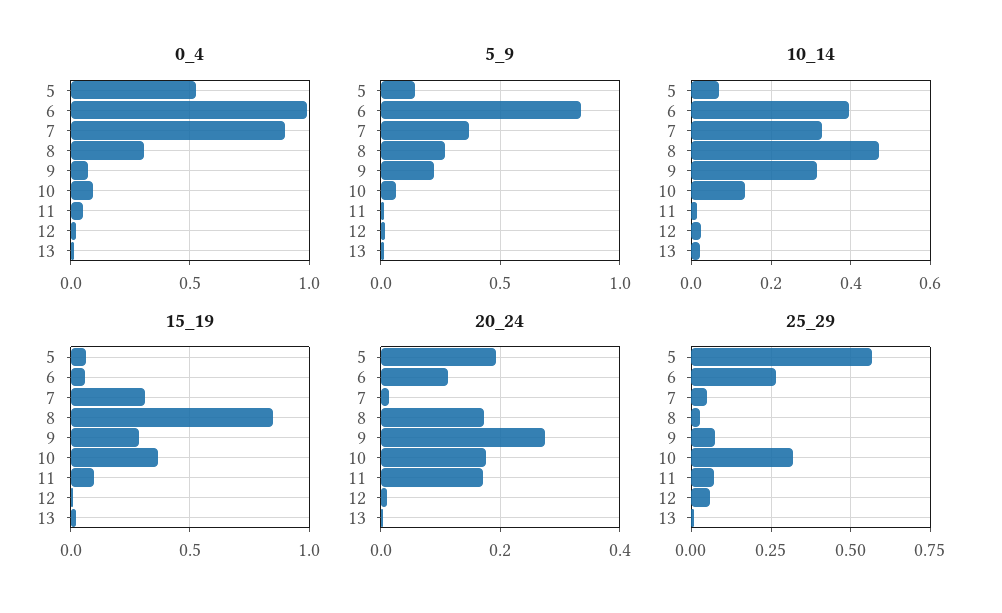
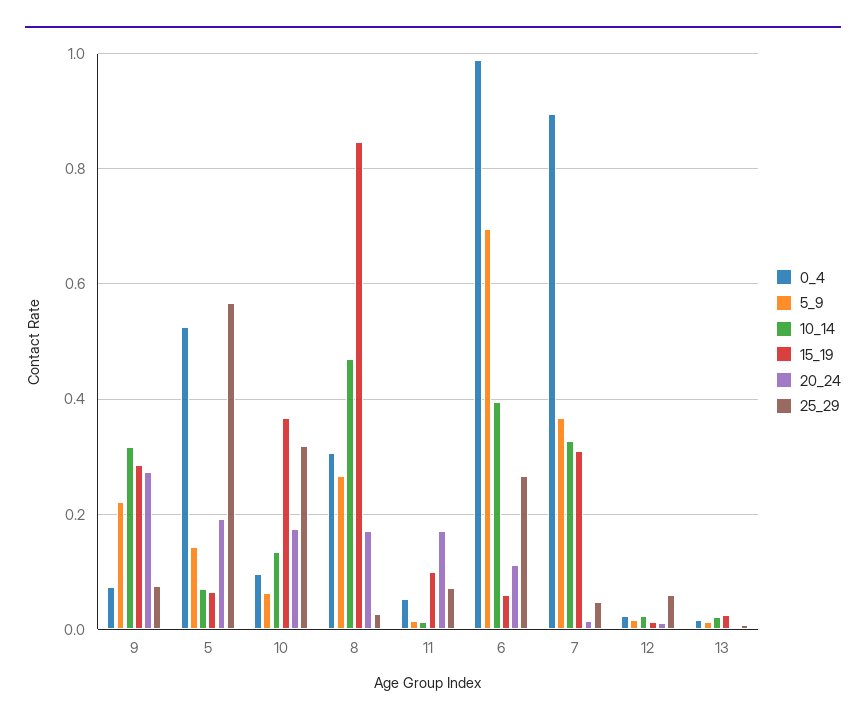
5_9, 6: 0.85 -> 0.7

